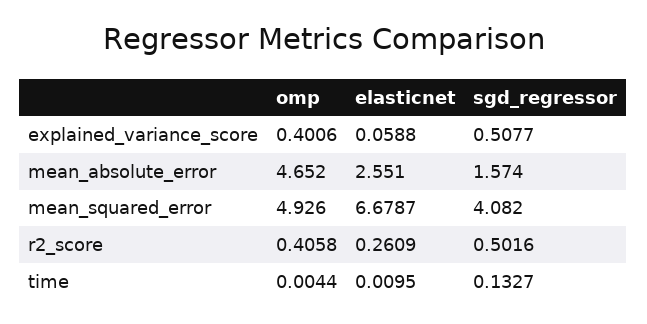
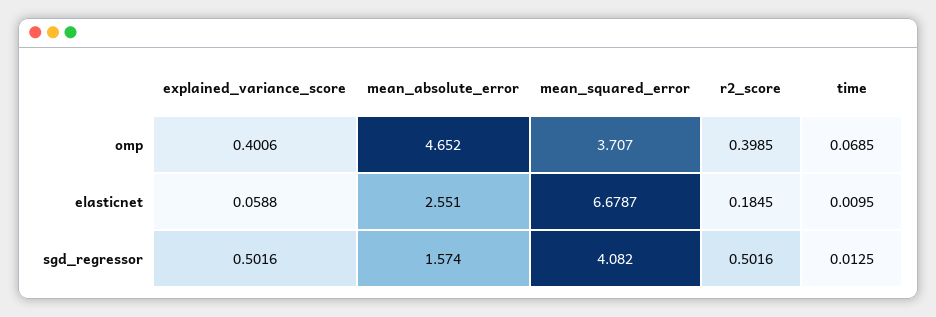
sgd_regressor, explained_variance_score: 0.5077 -> 0.5016
omp, mean_squared_error: 4.926 -> 3.707
omp, r2_score: 0.4058 -> 0.3985
elasticnet, r2_score: 0.2609 -> 0.1845
omp, time: 0.0044 -> 0.0685
sgd_regressor, time: 0.1327 -> 0.0125

